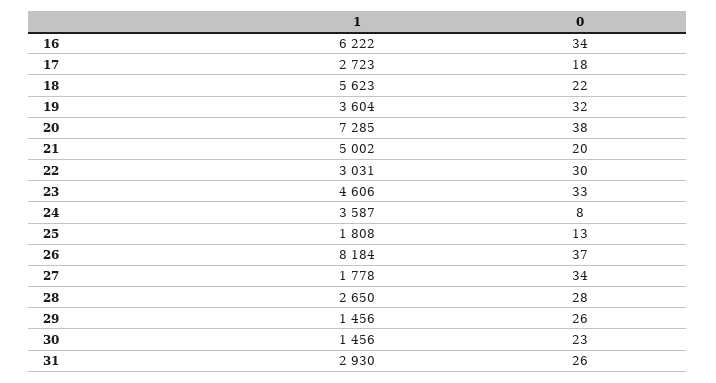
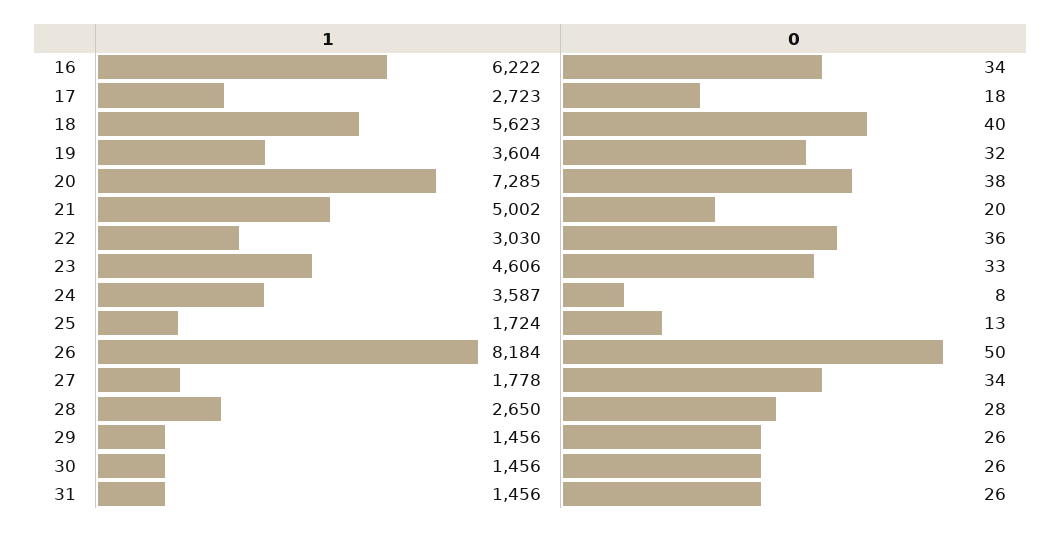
0, 18: 22 -> 40
1, 22: 3031 -> 3030
0, 22: 30 -> 36
1, 25: 1808 -> 1724
0, 26: 37 -> 50
0, 30: 23 -> 26
1, 31: 2930 -> 1456

